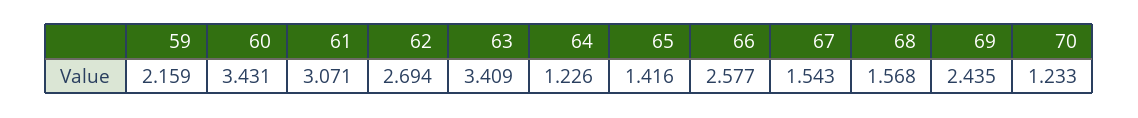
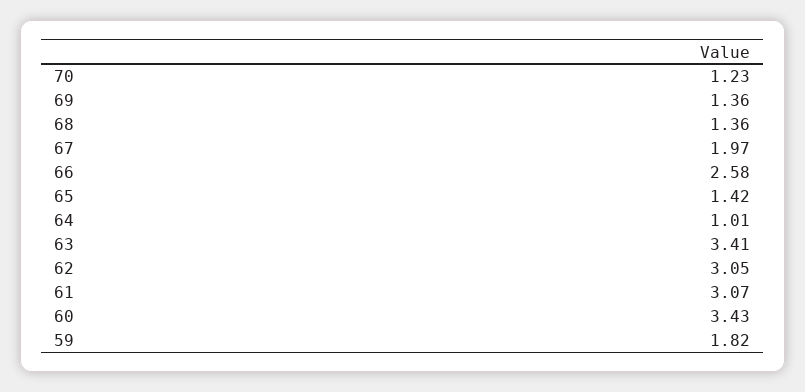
59: 2.159 -> 1.82
62: 2.694 -> 3.05
64: 1.226 -> 1.01
67: 1.543 -> 1.97
68: 1.568 -> 1.36
69: 2.435 -> 1.36

